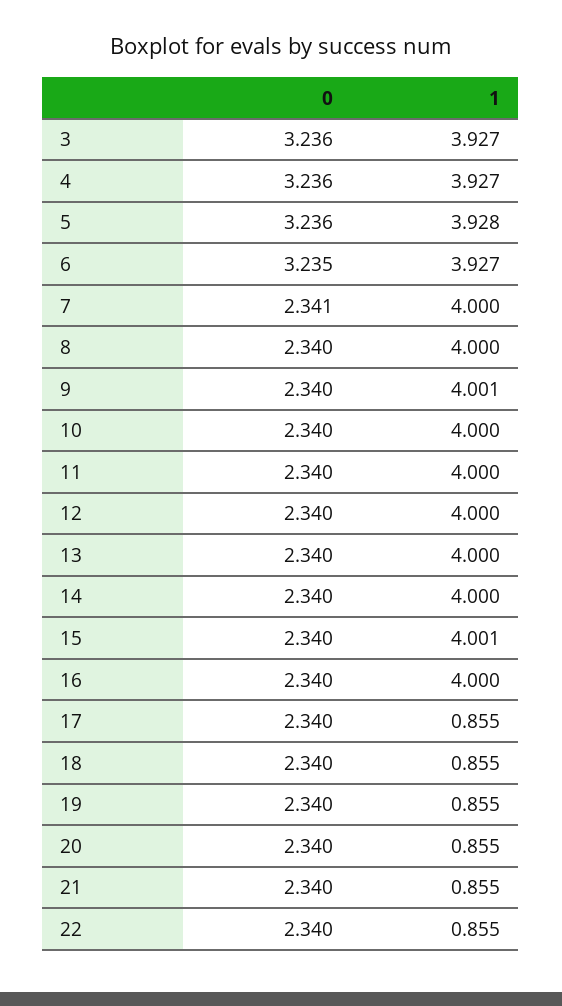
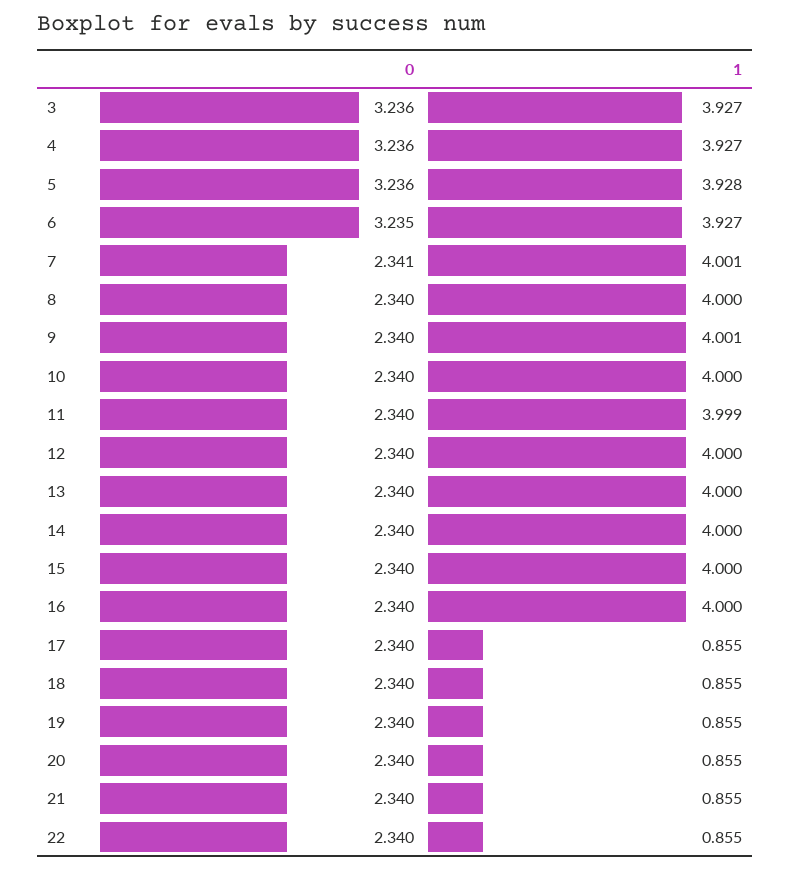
1, 7: 4 -> 4.001
1, 11: 4 -> 3.999
1, 15: 4.001 -> 4

